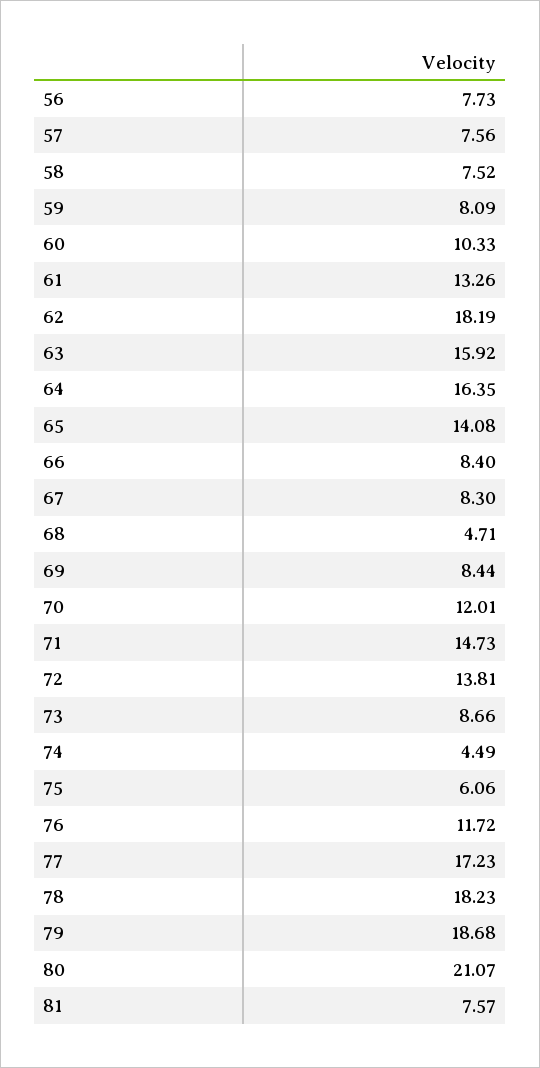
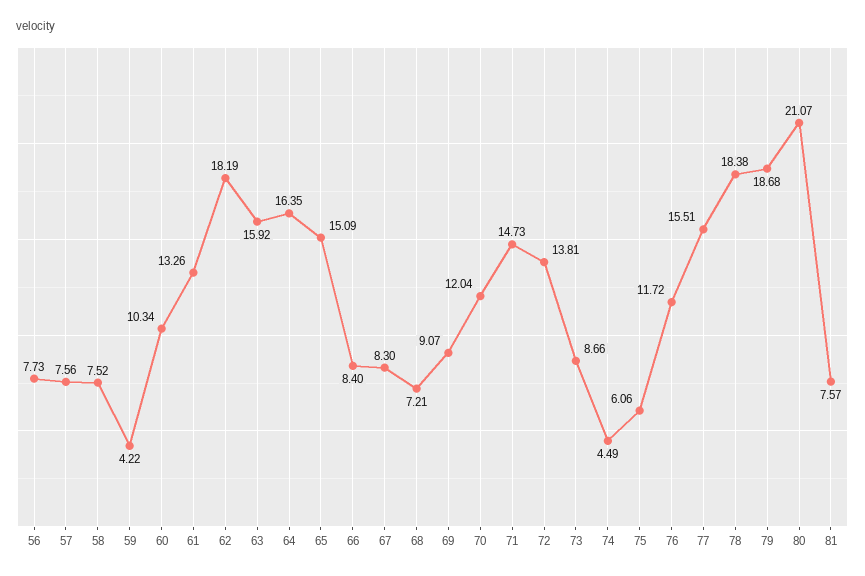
59: 8.09 -> 4.22
60: 10.33 -> 10.34
65: 14.08 -> 15.09
68: 4.71 -> 7.21
69: 8.44 -> 9.07
70: 12.01 -> 12.04
77: 17.23 -> 15.51
78: 18.23 -> 18.38

